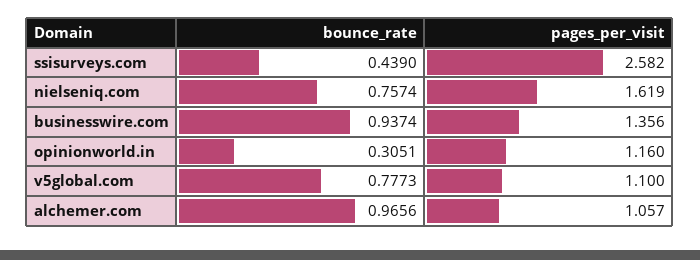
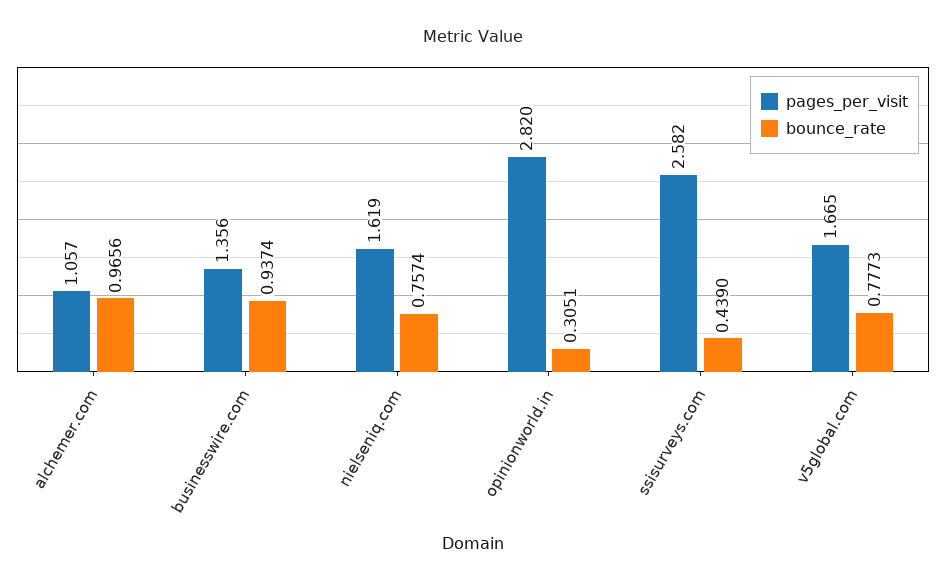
pages_per_visit, opinionworld.in: 1.16 -> 2.82
pages_per_visit, v5global.com: 1.1 -> 1.665

